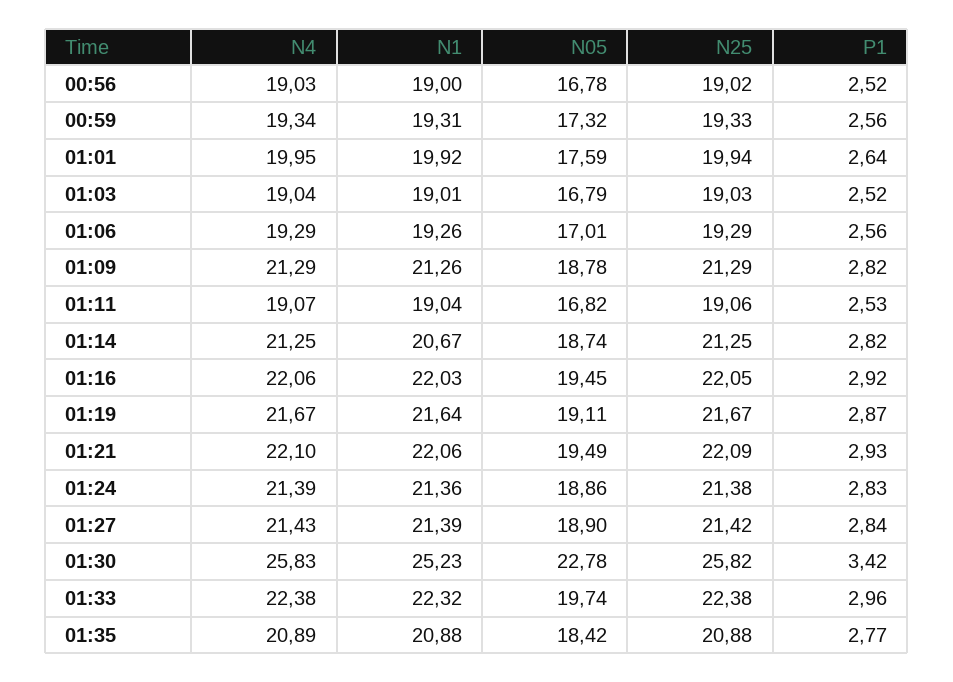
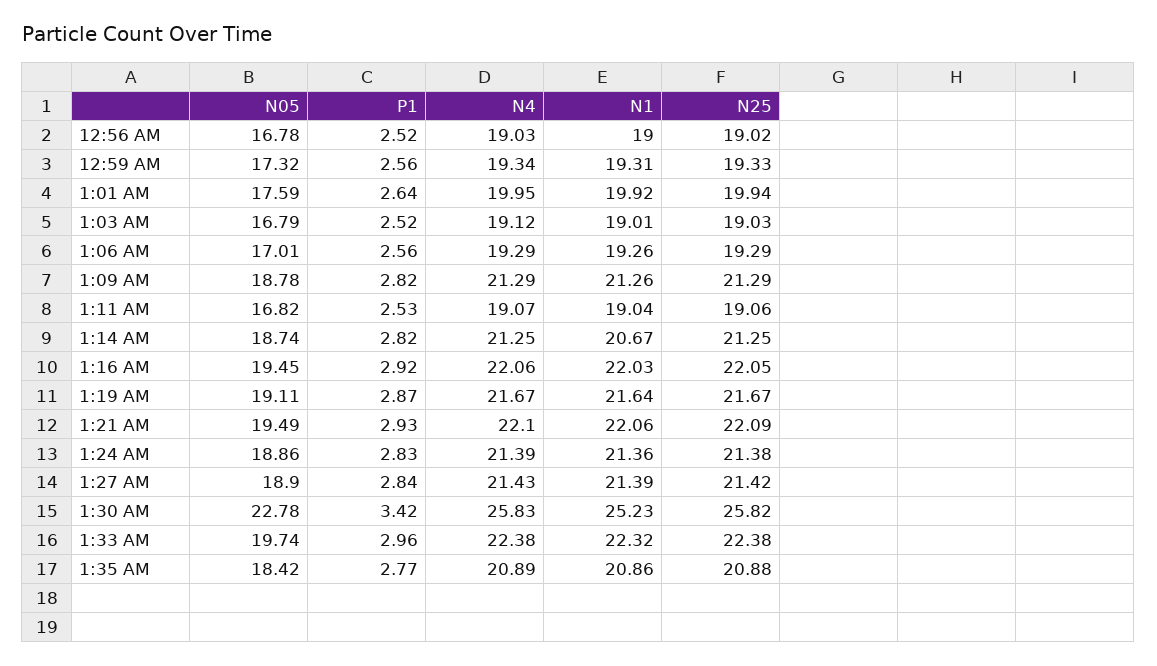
N4, 01:03: 19.04 -> 19.12
N1, 01:35: 20.88 -> 20.86

